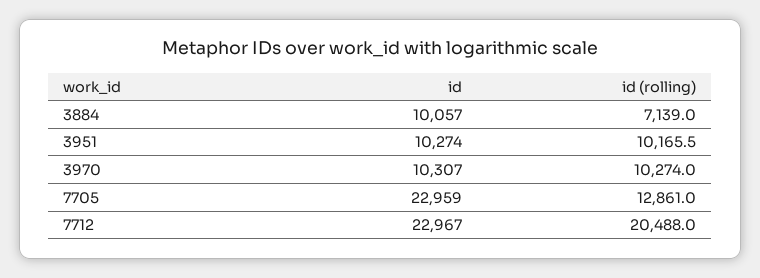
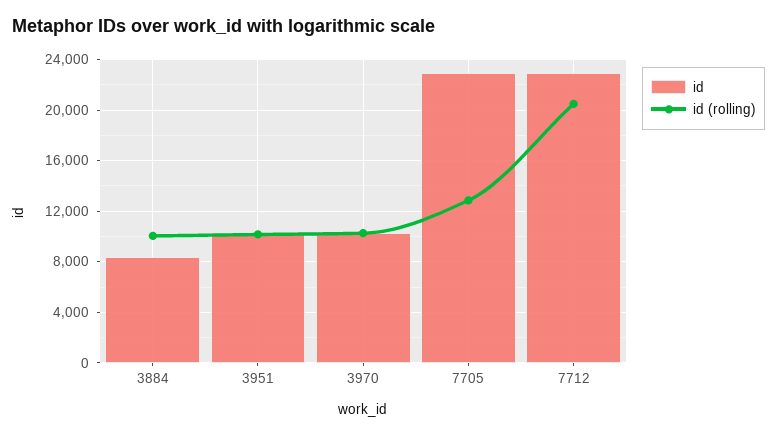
id, 3884: 10057 -> 8500
id (rolling), 3884: 7139 -> 10000

